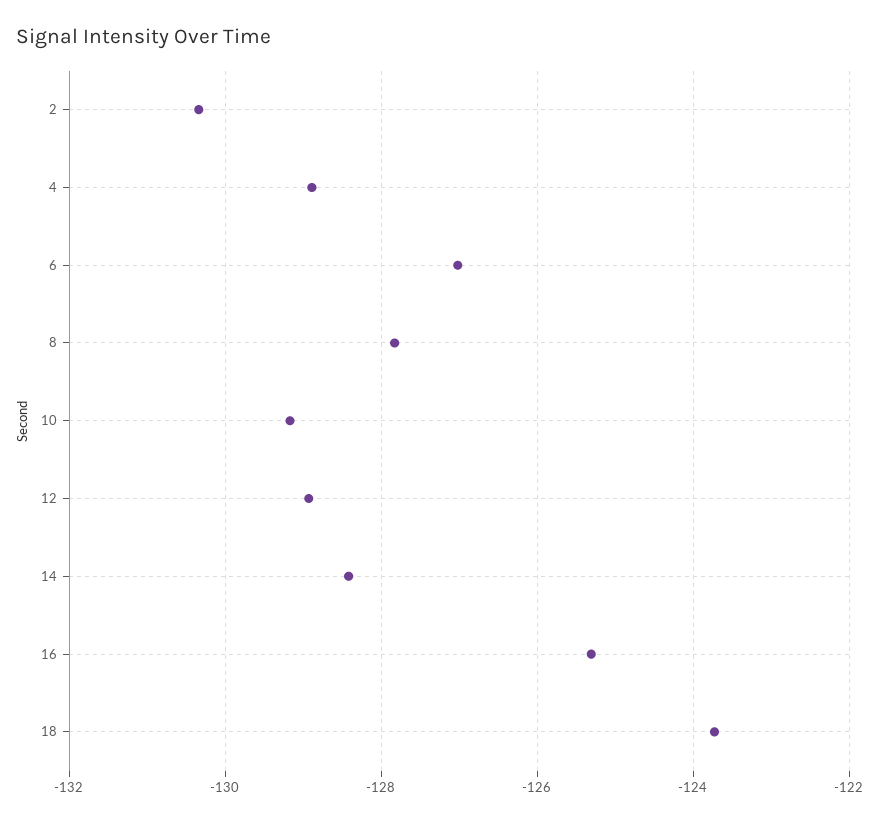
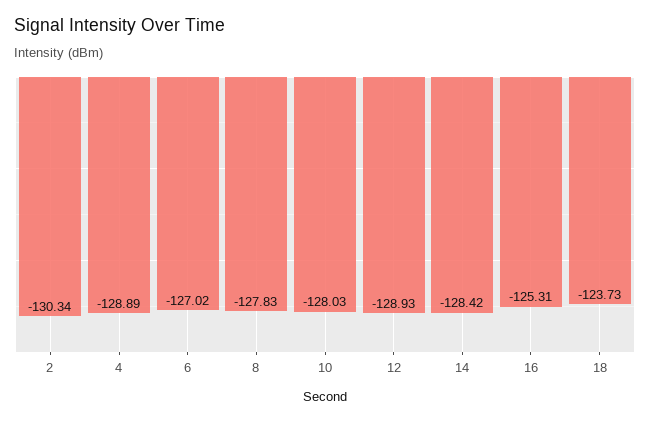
10: -129.2 -> -128.03

